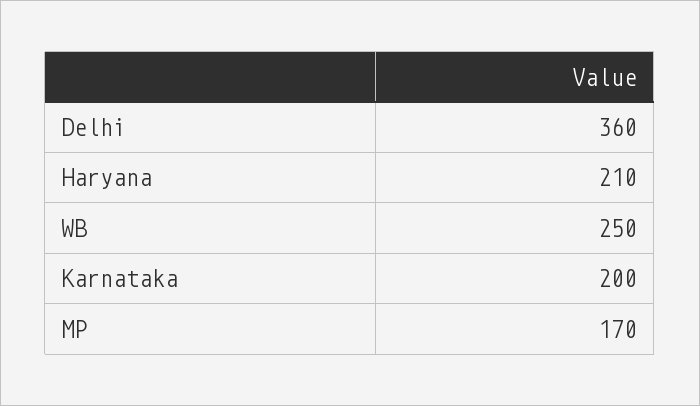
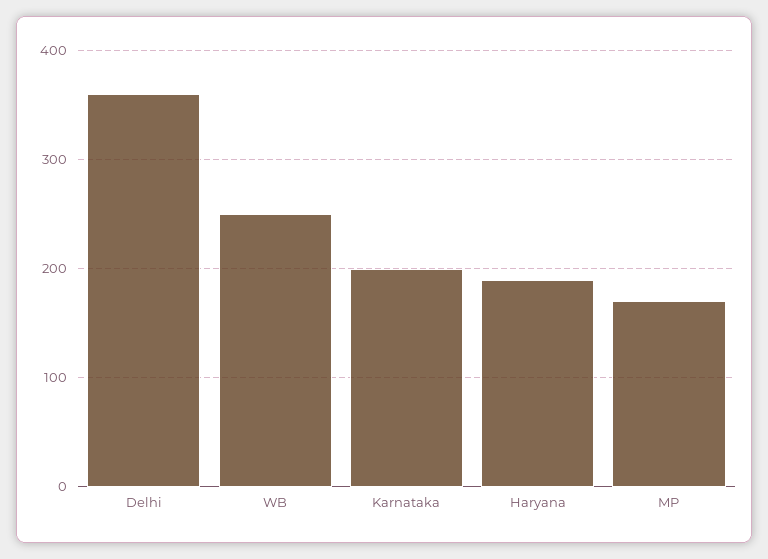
Haryana: 210 -> 190

